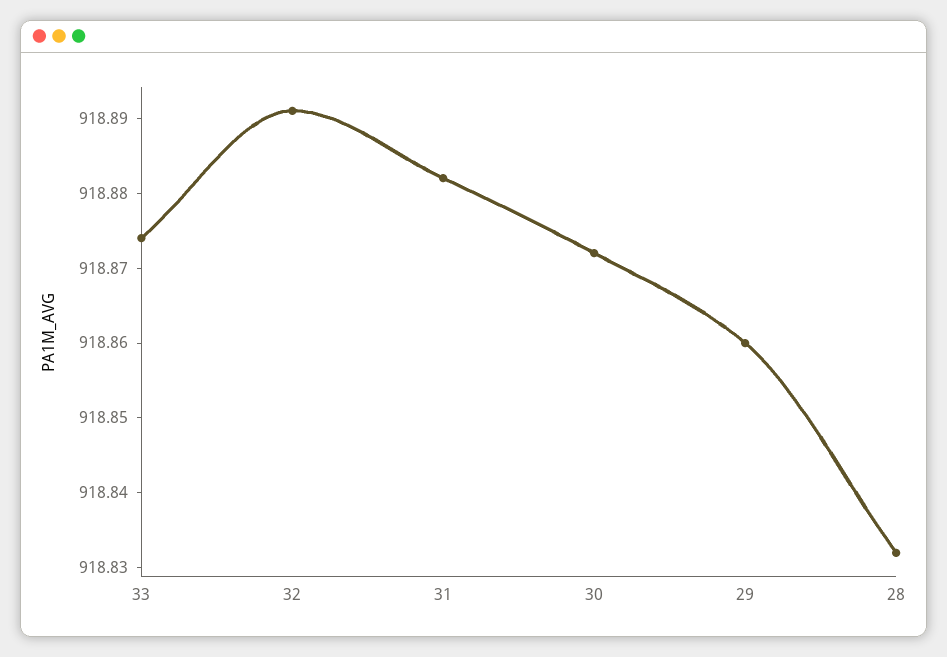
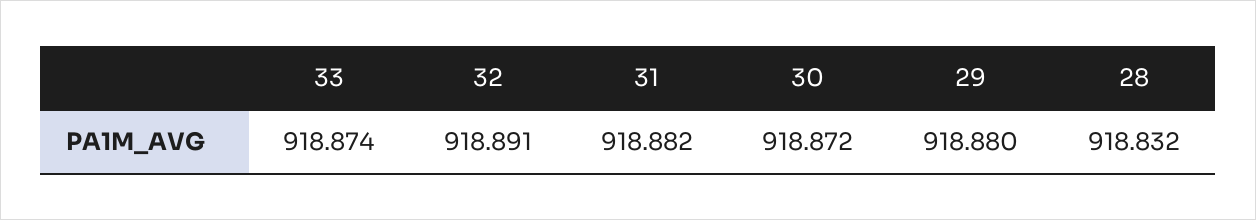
29: 918.86 -> 918.88

